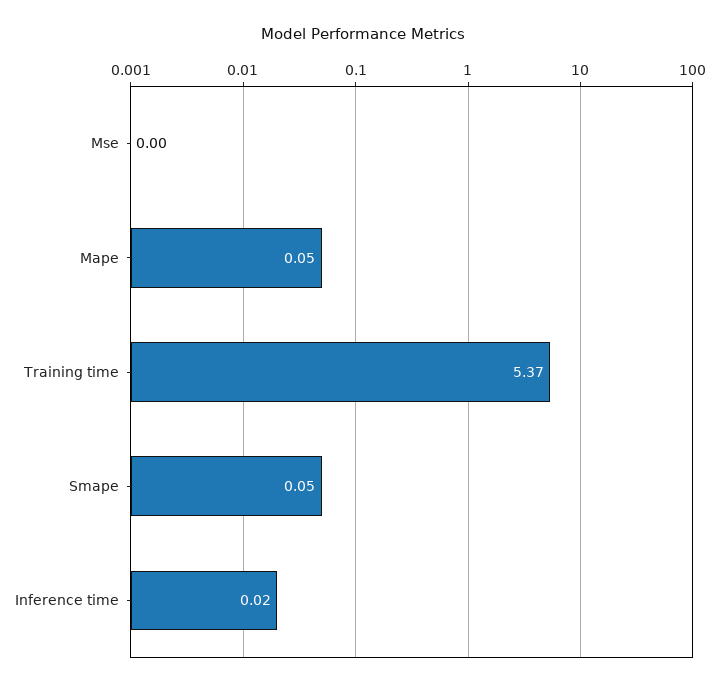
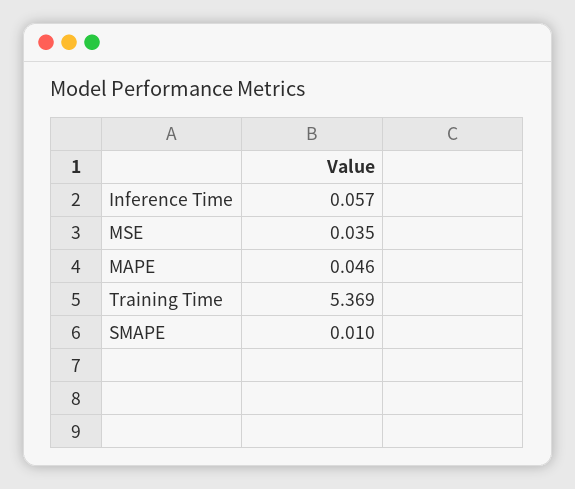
Mse: 0 -> 0.035
Smape: 0.05 -> 0.01
Inference time: 0.02 -> 0.057

